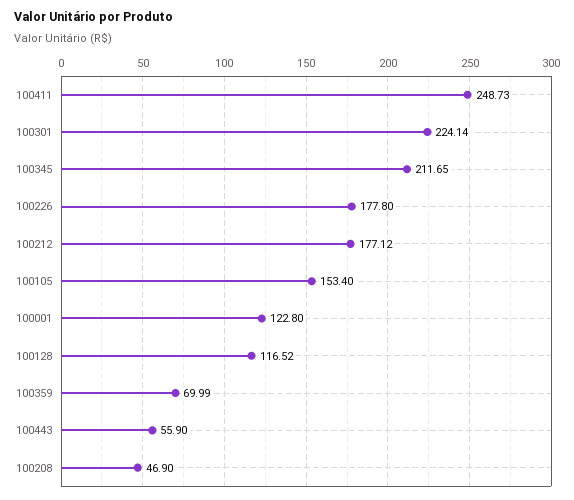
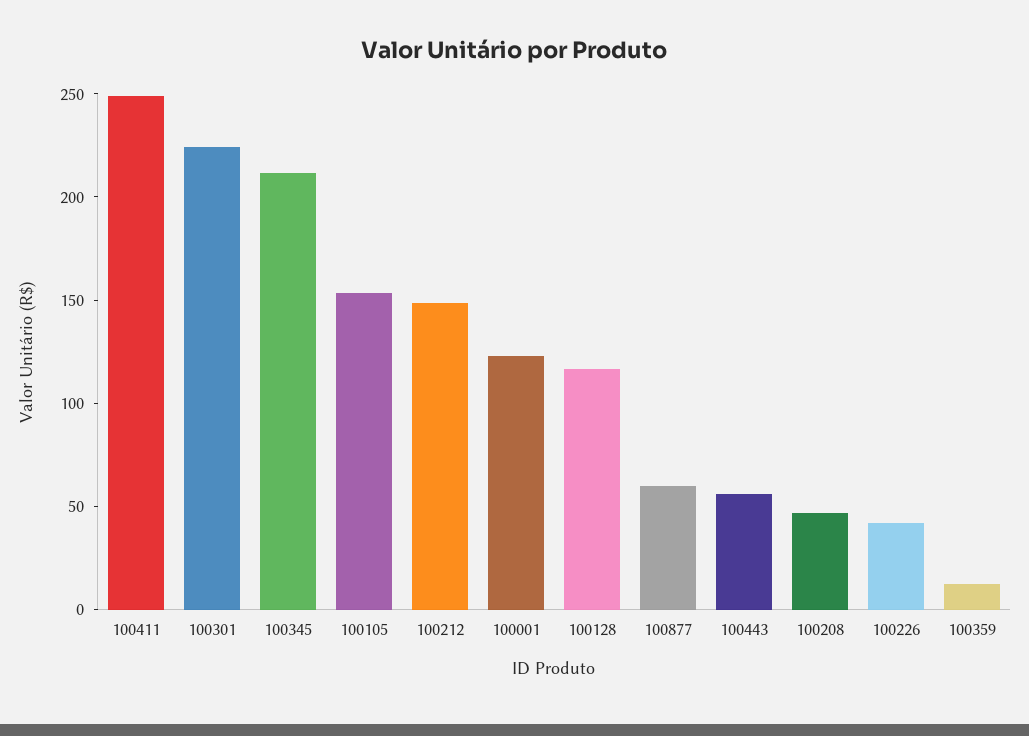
100226: 177.8 -> 40
100212: 177.12 -> 150
100359: 69.99 -> 10
100877: none -> 60

